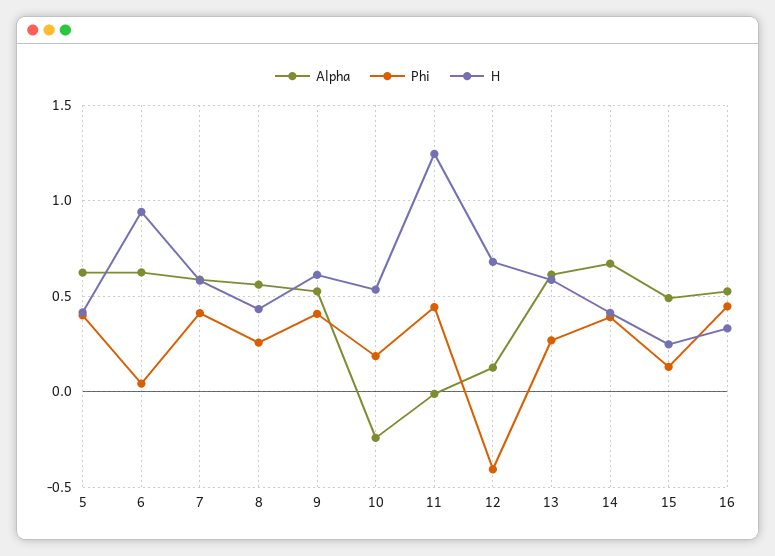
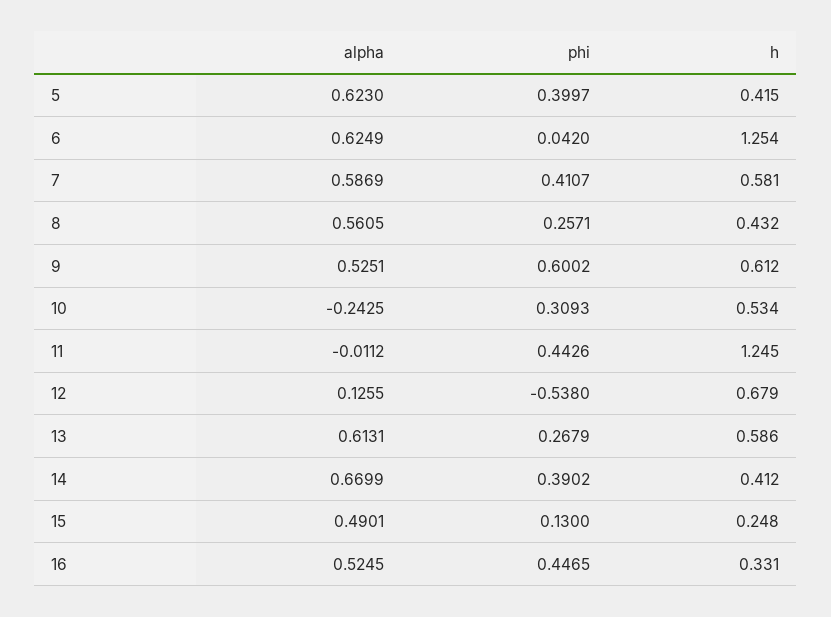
H, 6: 0.95 -> 1.254
Phi, 9: 0.4 -> 0.6002
Phi, 10: 0.2 -> 0.3093
Phi, 12: -0.4 -> -0.538

